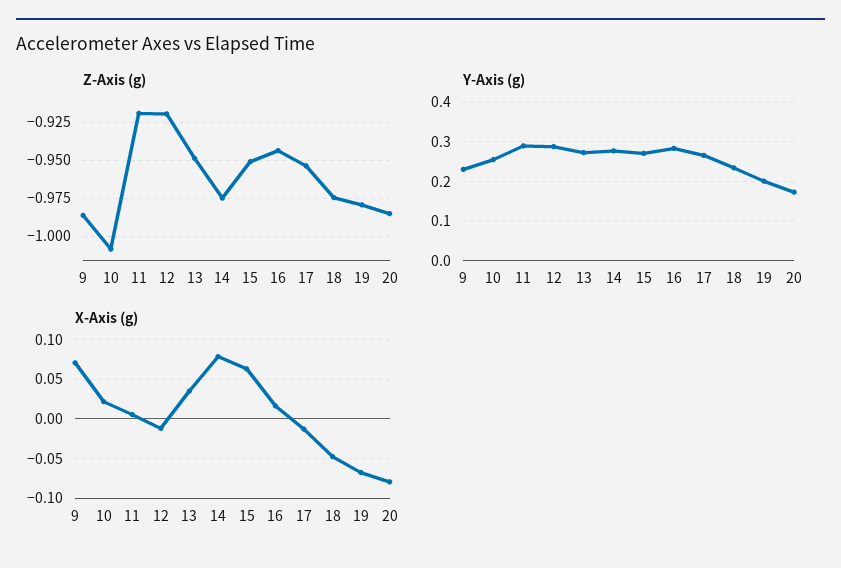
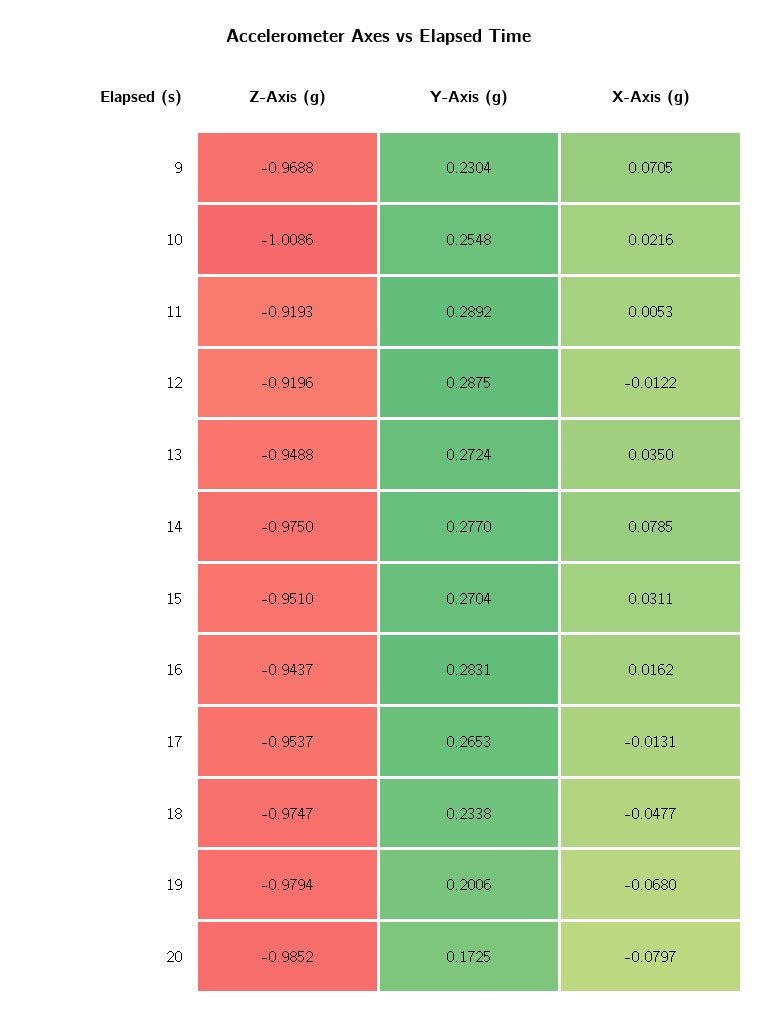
Z-Axis (g), 9: -0.985 -> -0.9688
X-Axis (g), 15: 0.06 -> 0.0311

